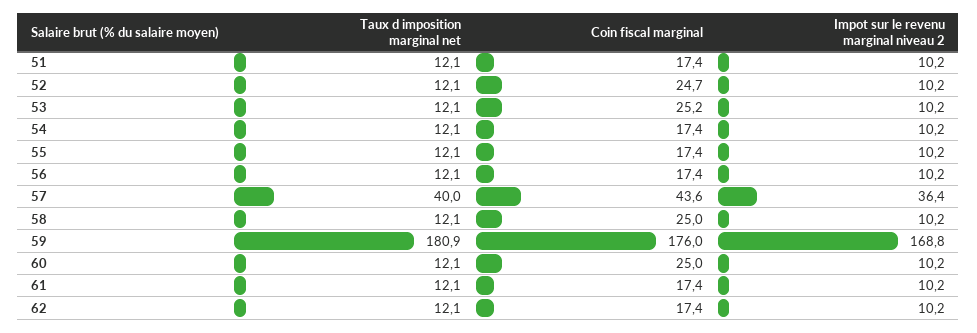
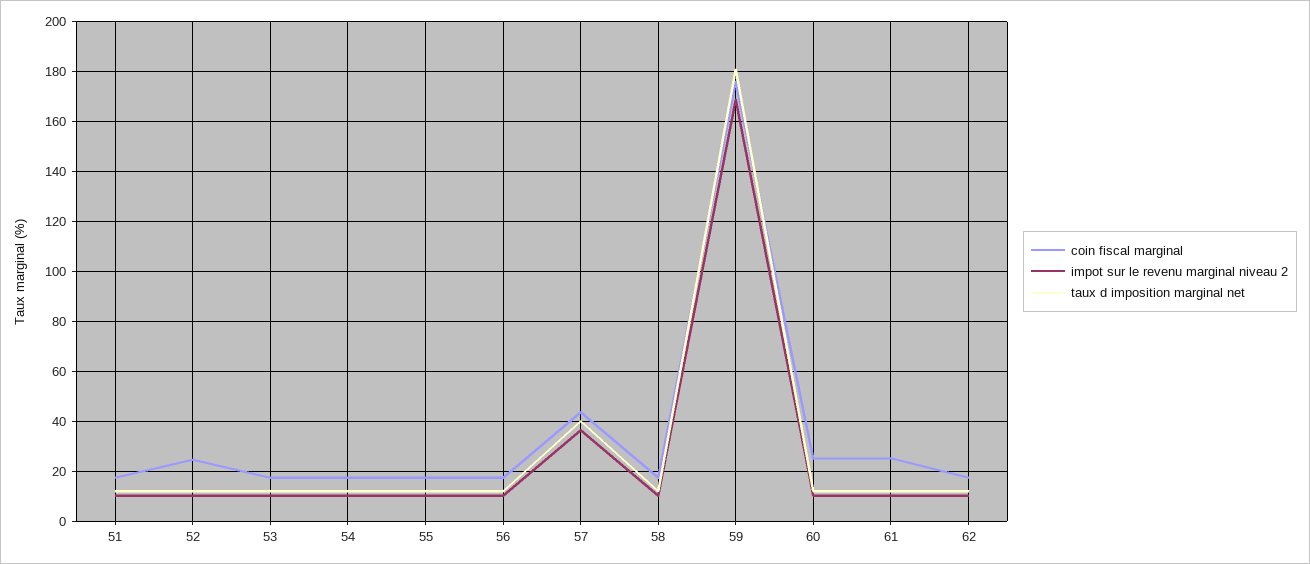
Coin fiscal marginal, 53: 25.2 -> 17.5
Coin fiscal marginal, 58: 25 -> 17.5
Coin fiscal marginal, 61: 17.4 -> 25

